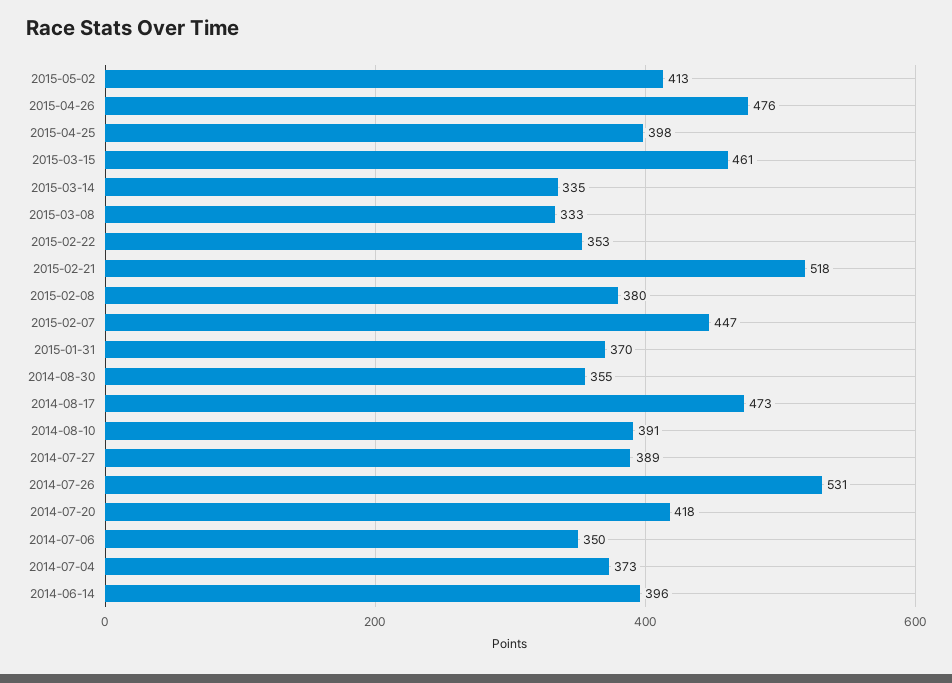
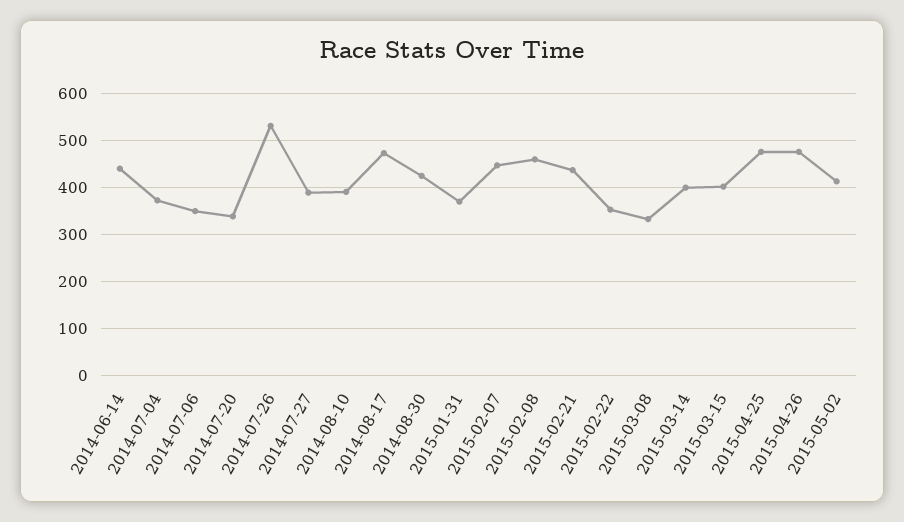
2015-04-25: 398 -> 480
2015-03-15: 461 -> 400
2015-03-14: 335 -> 400
2015-02-21: 518 -> 440
2015-02-08: 380 -> 460
2014-08-30: 355 -> 420
2014-07-20: 418 -> 340
2014-06-14: 396 -> 440

